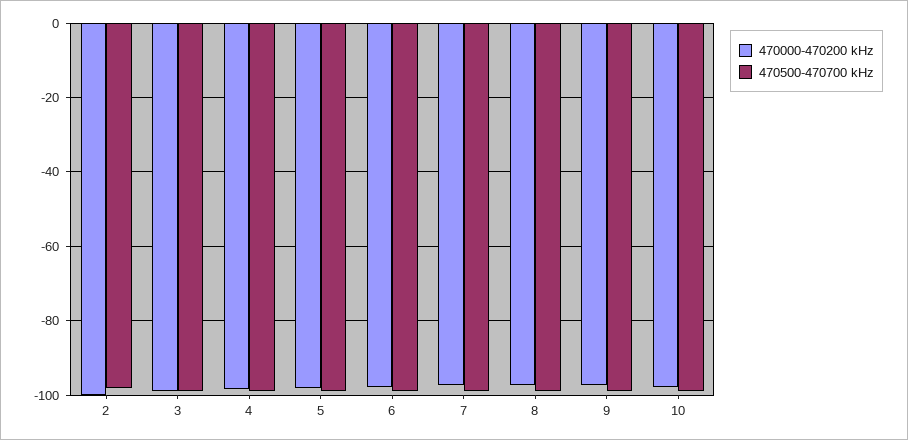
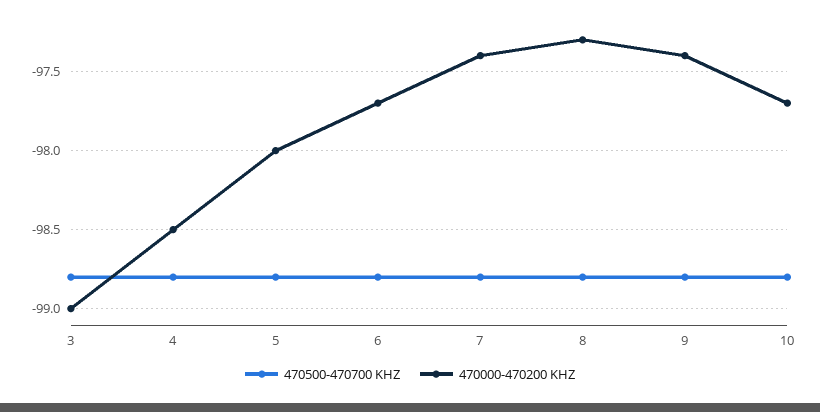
470000-470200 kHz, 2: -100 -> none
470500-470700 kHz, 2: -98 -> none

